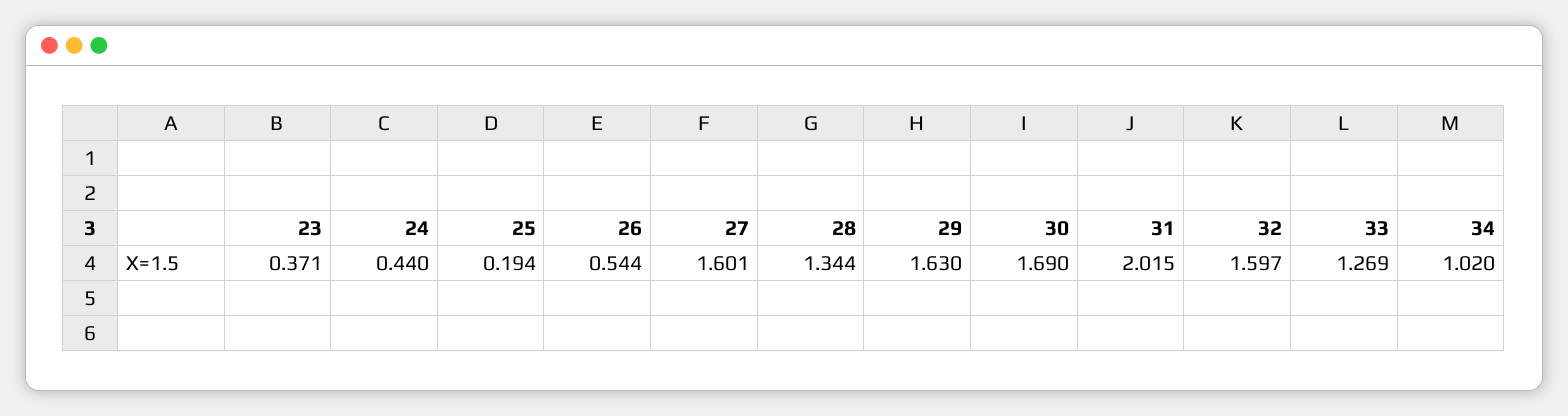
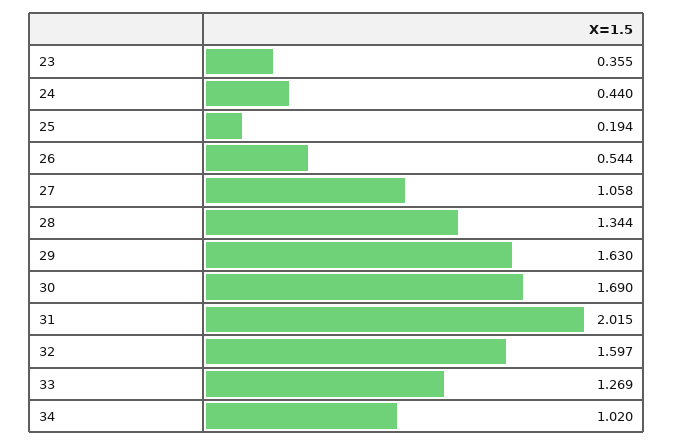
23: 0.371 -> 0.355
27: 1.601 -> 1.058

